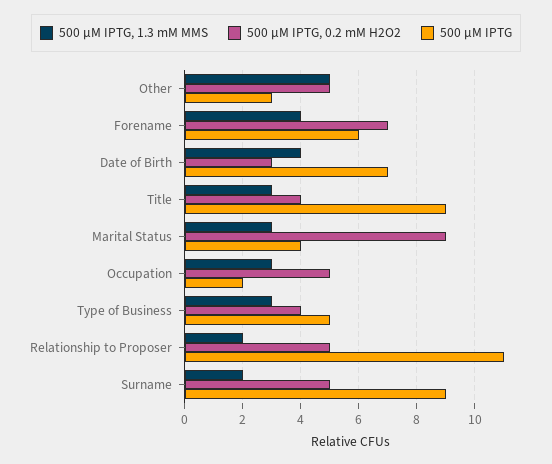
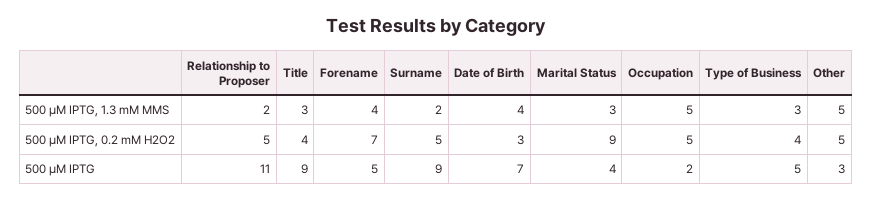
500 µM IPTG, Forename: 6 -> 5
500 µM IPTG, 1.3 mM MMS, Occupation: 3 -> 5

